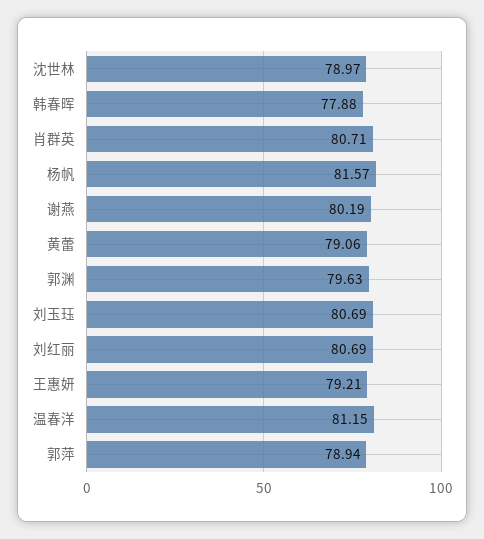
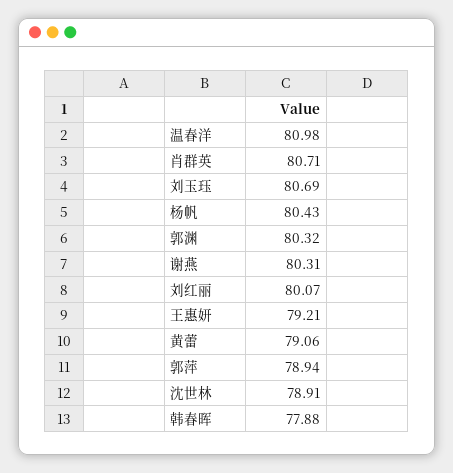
沈世林: 78.97 -> 78.91
杨帆: 81.57 -> 80.43
谢燕: 80.19 -> 80.31
郭渊: 79.63 -> 80.32
刘红丽: 80.69 -> 80.07
温春洋: 81.15 -> 80.98

